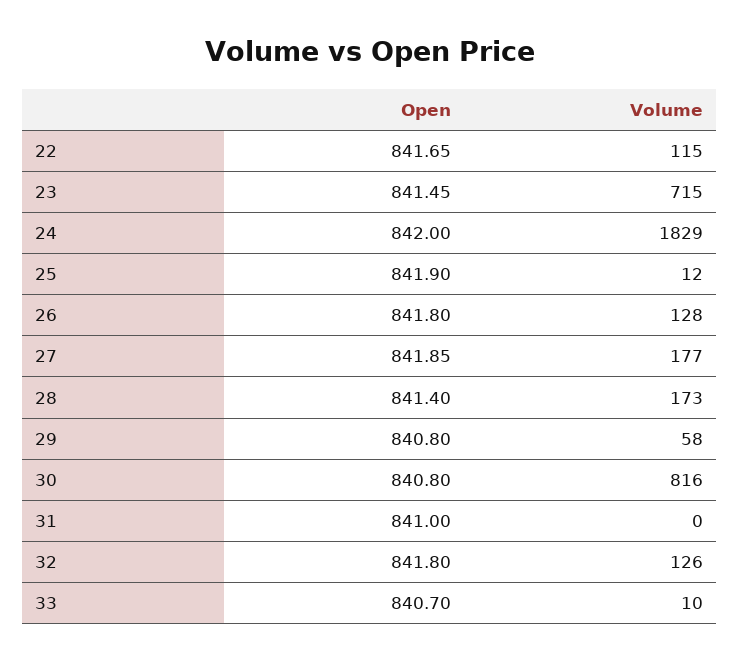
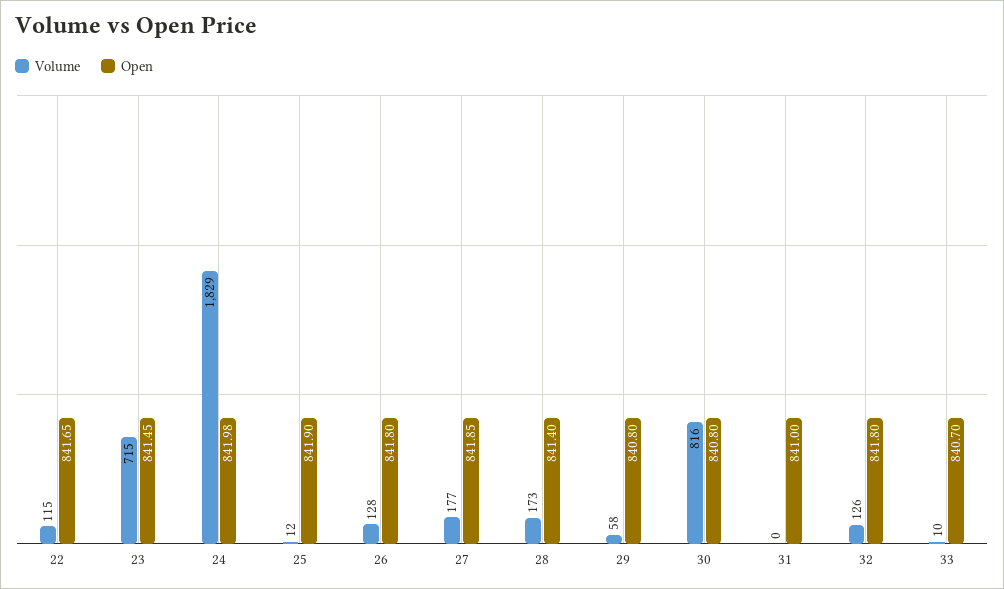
Open, 24: 842 -> 841.98

